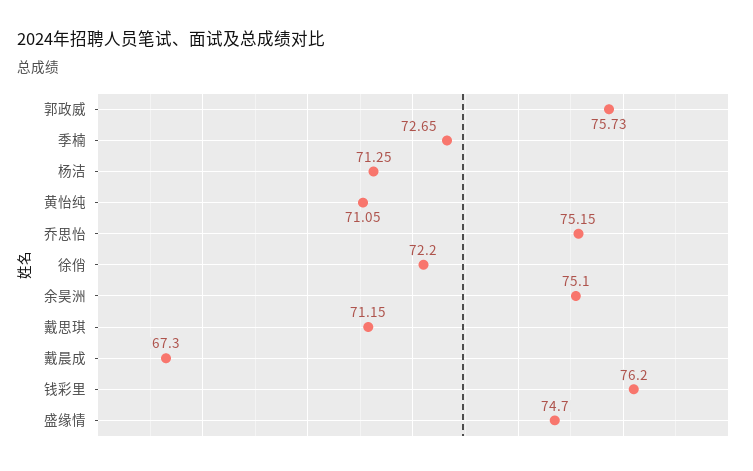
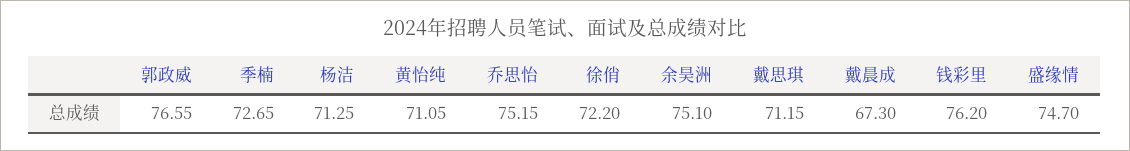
郭政威: 75.73 -> 76.55

